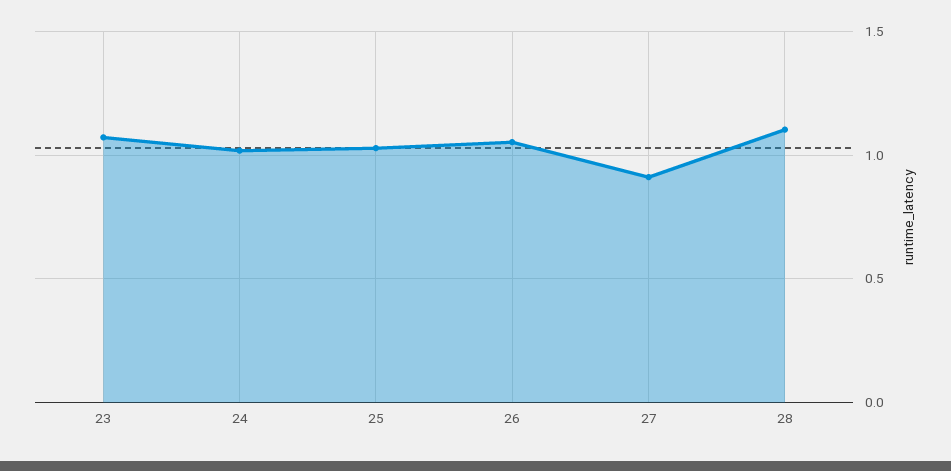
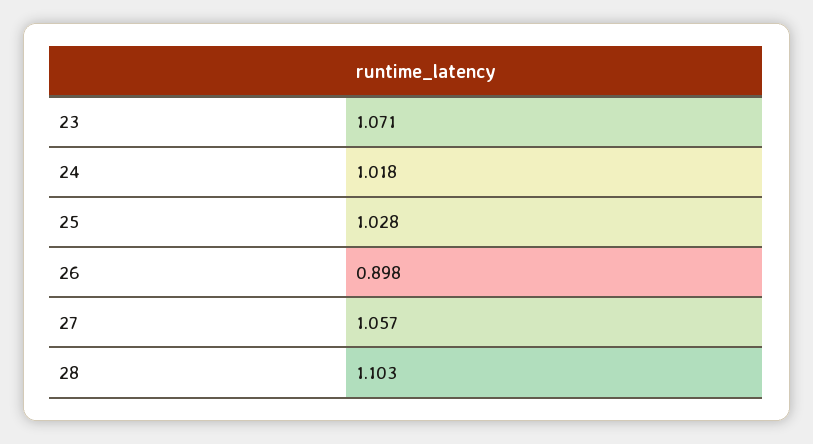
26: 1.05 -> 0.898
27: 0.9 -> 1.057

